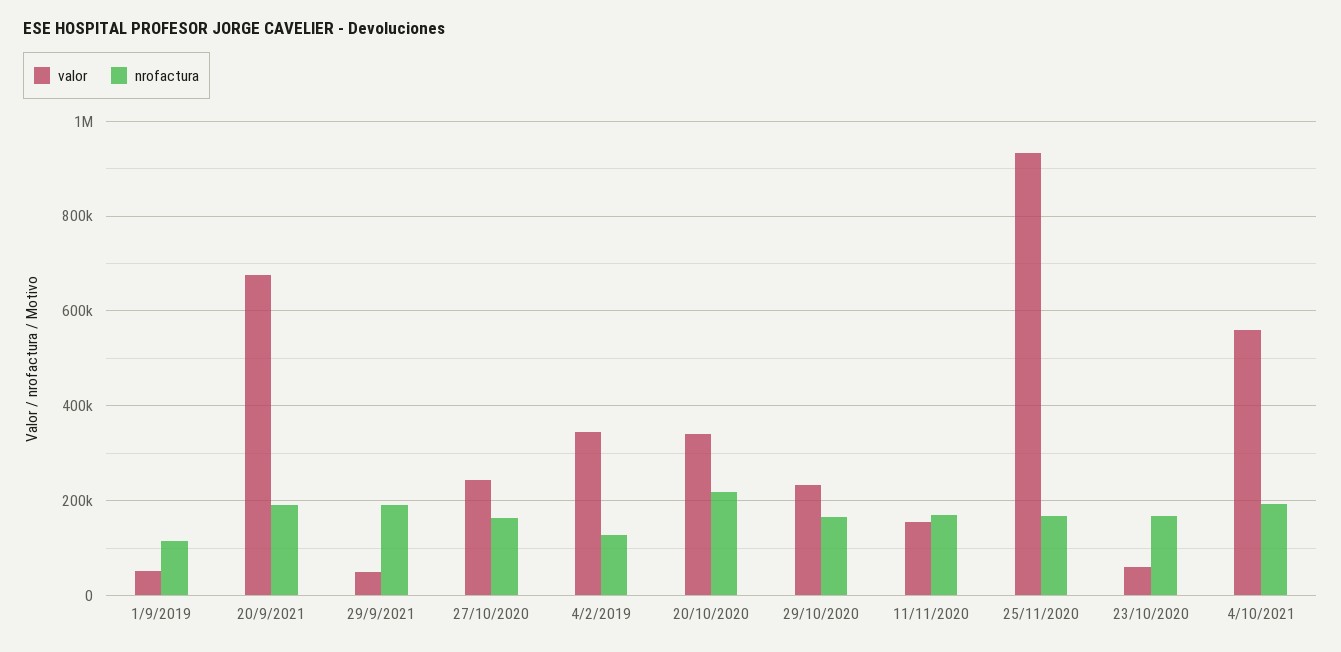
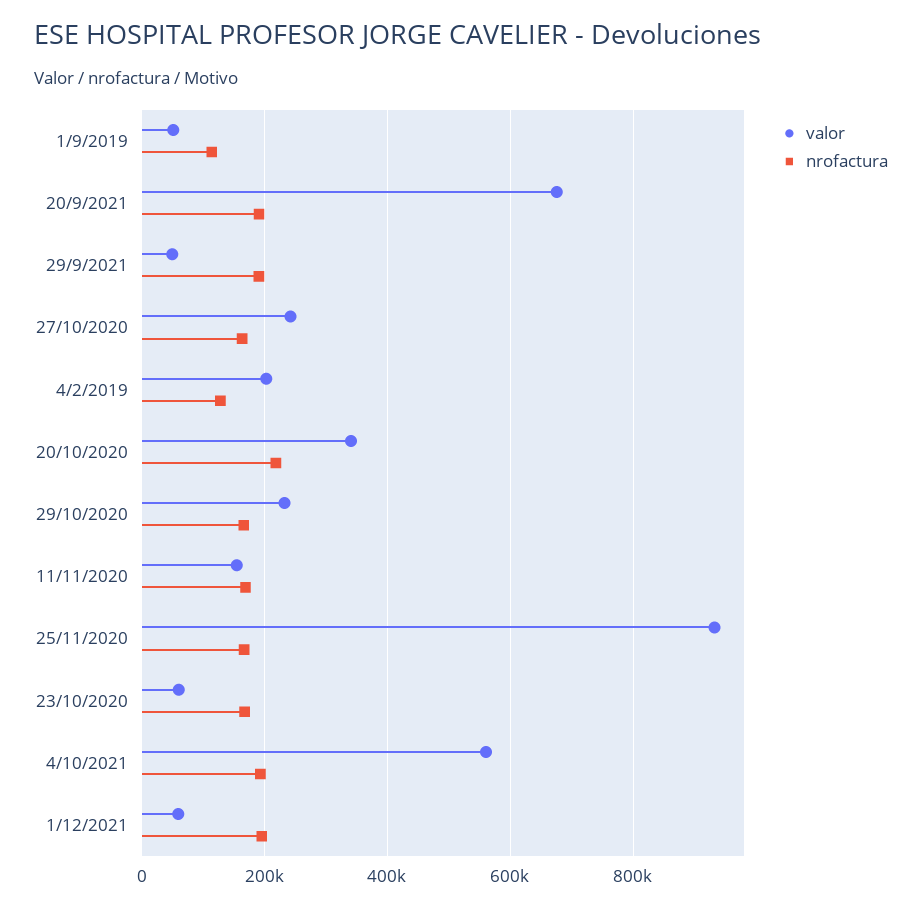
valor, 4/2/2019: 340000 -> 200000
valor, 1/12/2021: none -> 60000
nrofactura, 1/12/2021: none -> 200000

